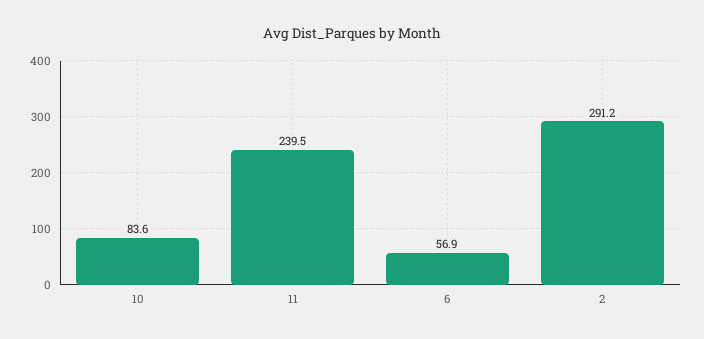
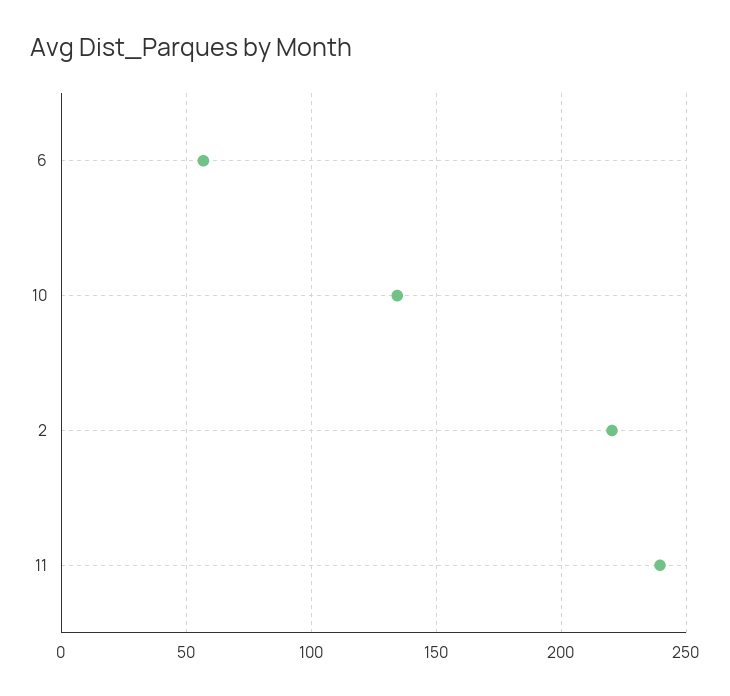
10: 83.6 -> 135
2: 291.2 -> 220

